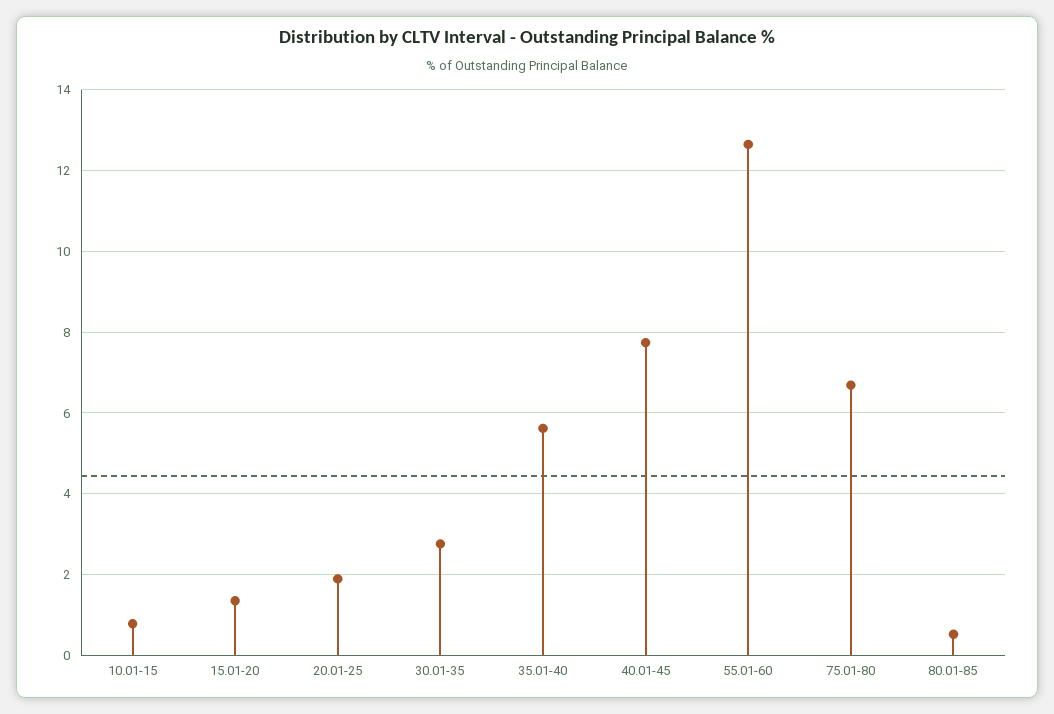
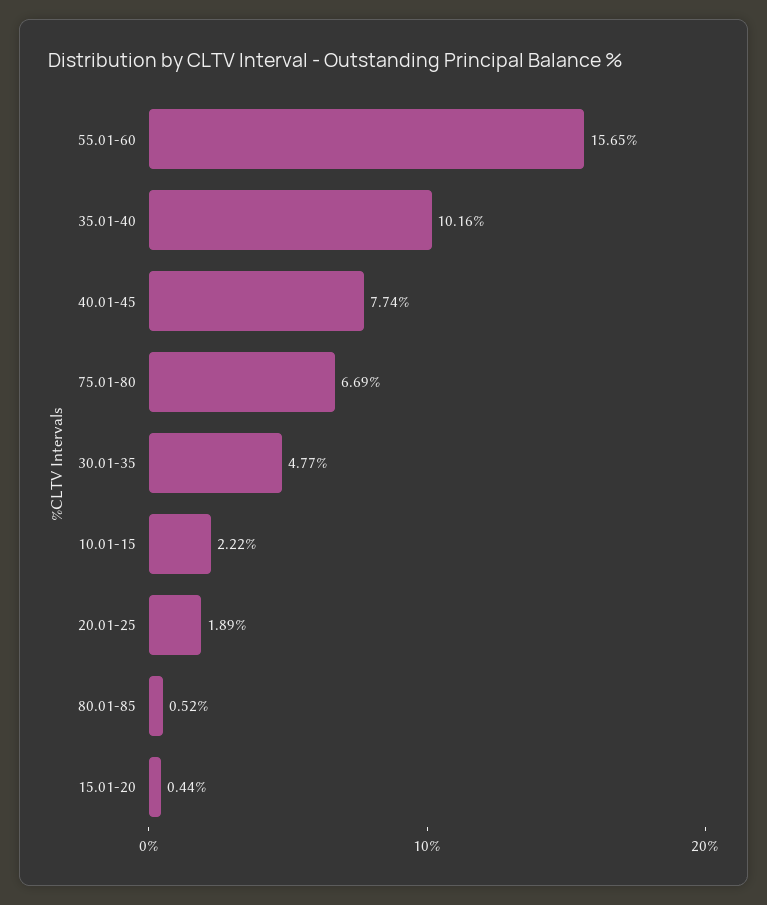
10.01-15: 0.8 -> 2.22
15.01-20: 1.4 -> 0.44
30.01-35: 2.8 -> 4.77
35.01-40: 5.6 -> 10.16
55.01-60: 12.6 -> 15.65

